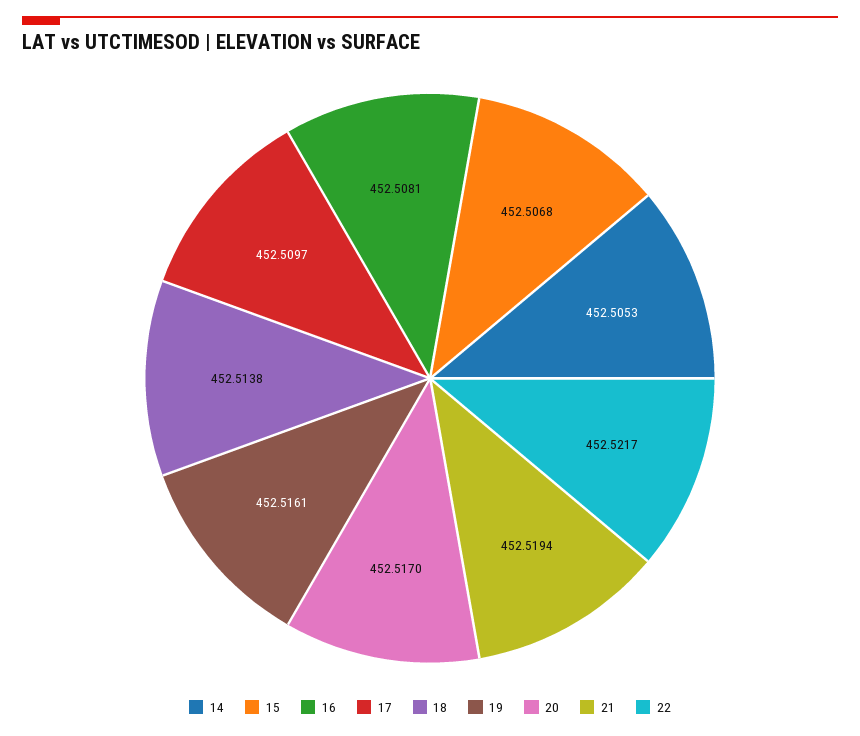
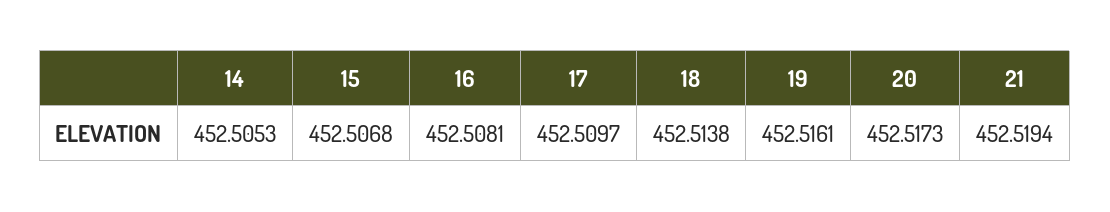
20: 452.517 -> 452.5173
22: 452.5217 -> none

